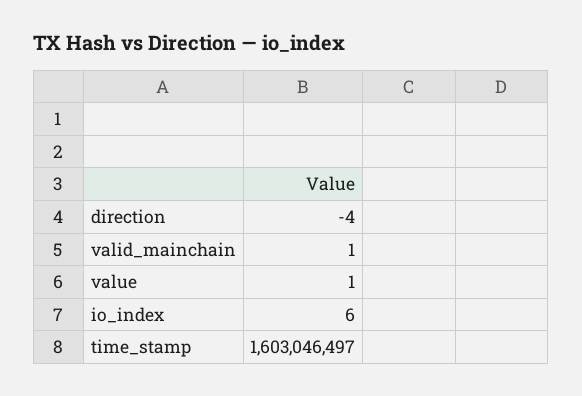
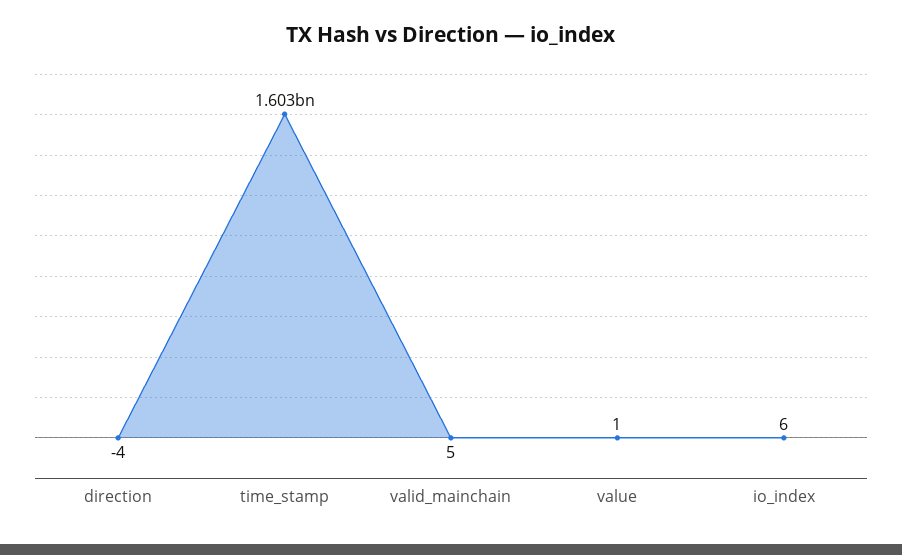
valid_mainchain: 1 -> 5

